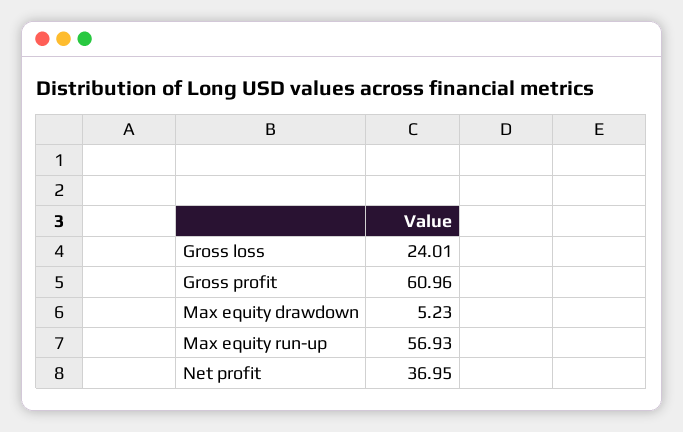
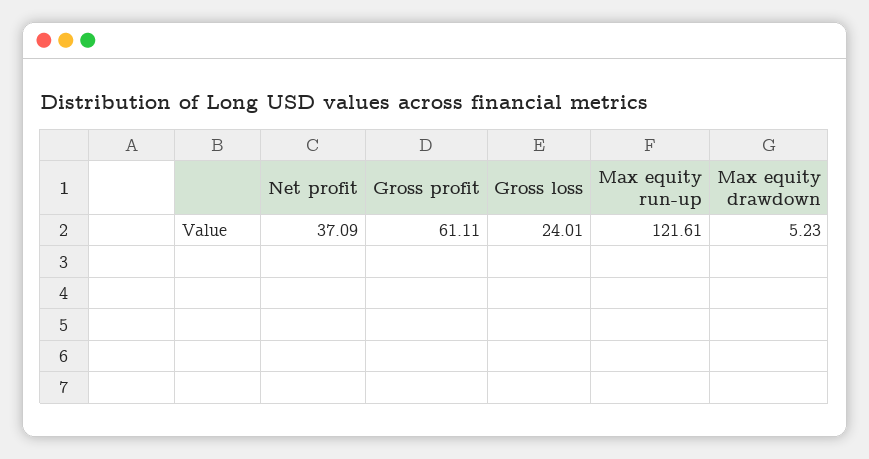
Gross profit: 60.96 -> 61.11
Max equity run-up: 56.93 -> 121.61
Net profit: 36.95 -> 37.09

